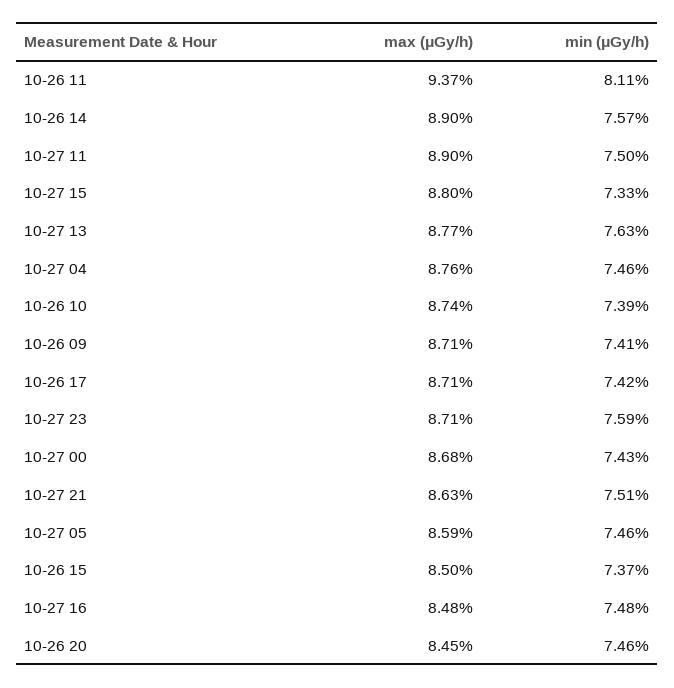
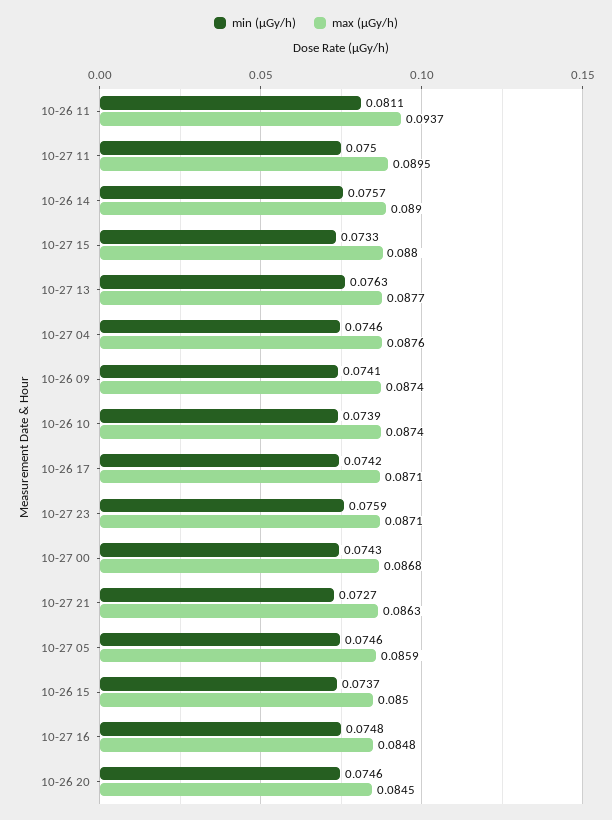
max (μGy/h), 10-27 11: 0.089 -> 0.0895
max (μGy/h), 10-26 09: 0.0871 -> 0.0874
min (μGy/h), 10-27 21: 0.0751 -> 0.0727

